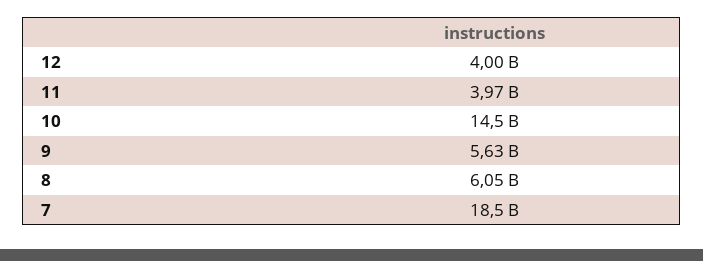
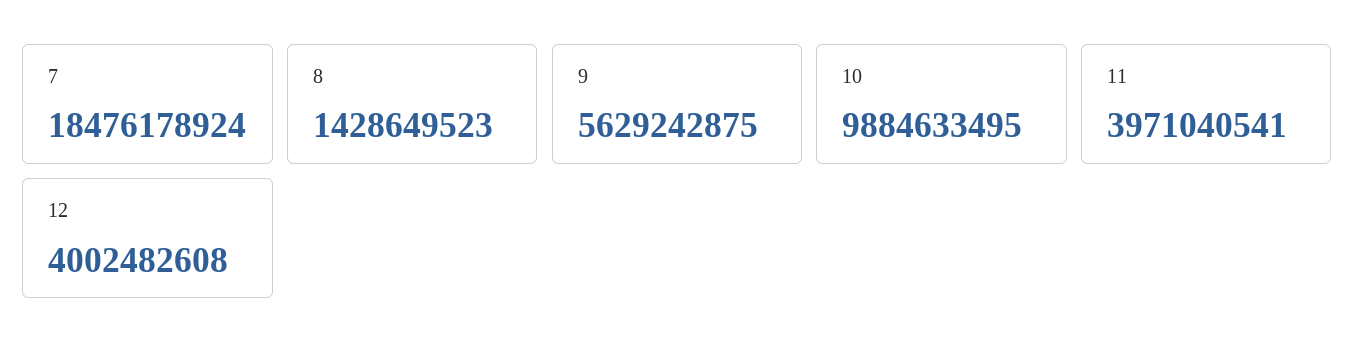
10: 14500000000 -> 9884633495
8: 6050000000 -> 1428649523

